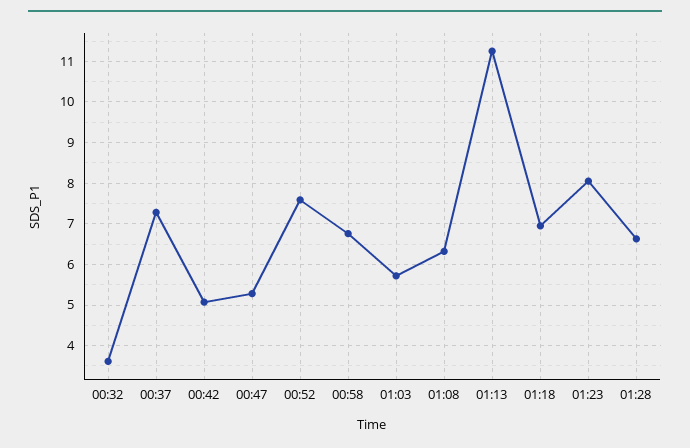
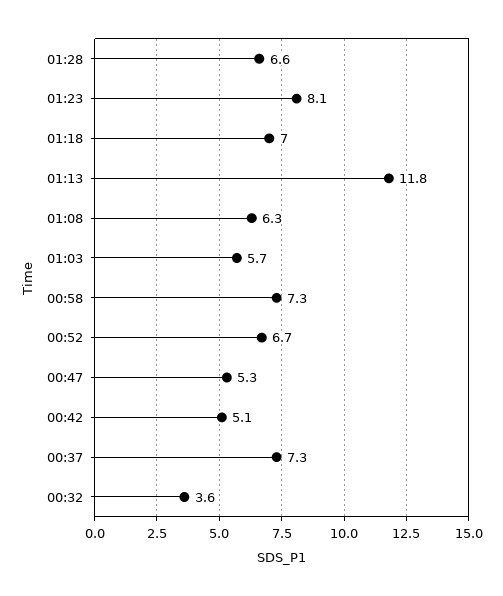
00:52: 7.6 -> 6.7
00:58: 6.8 -> 7.3
01:13: 11.2 -> 11.8

